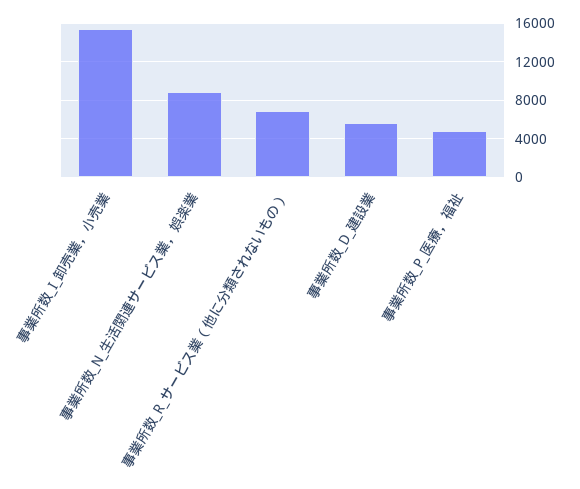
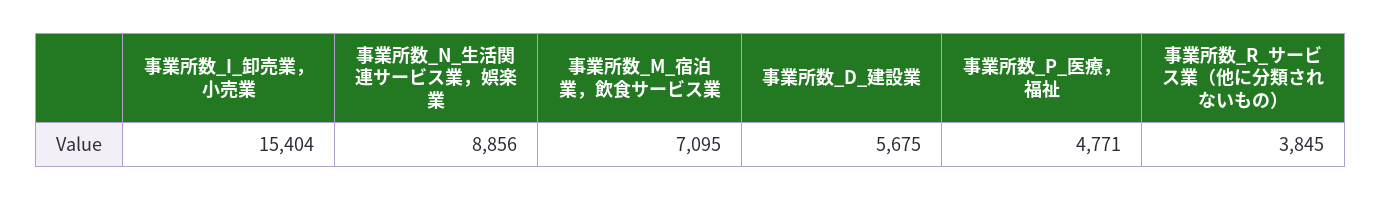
事業所数_R_サービス業（他に分類されないもの）: 7000 -> 3845
事業所数_M_宿泊業，飲食サービス業: none -> 7095

